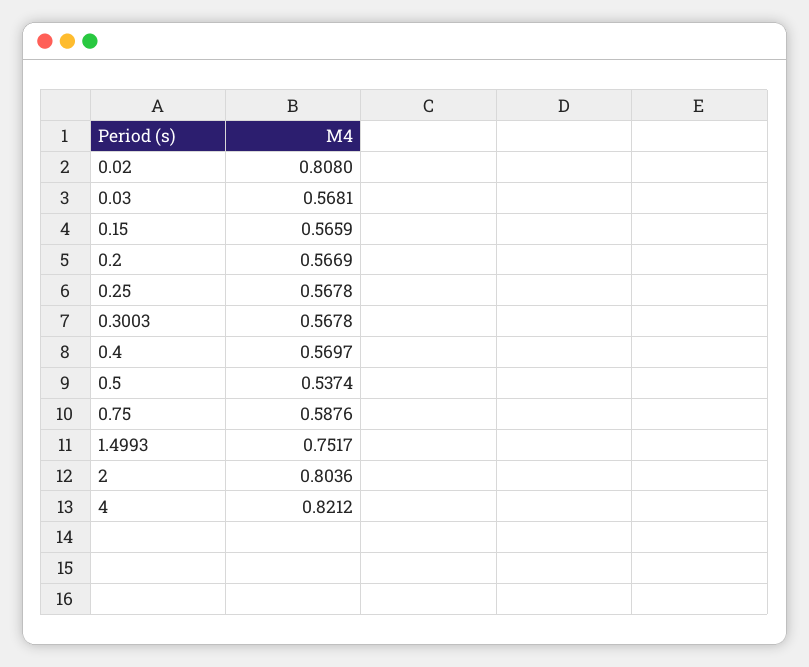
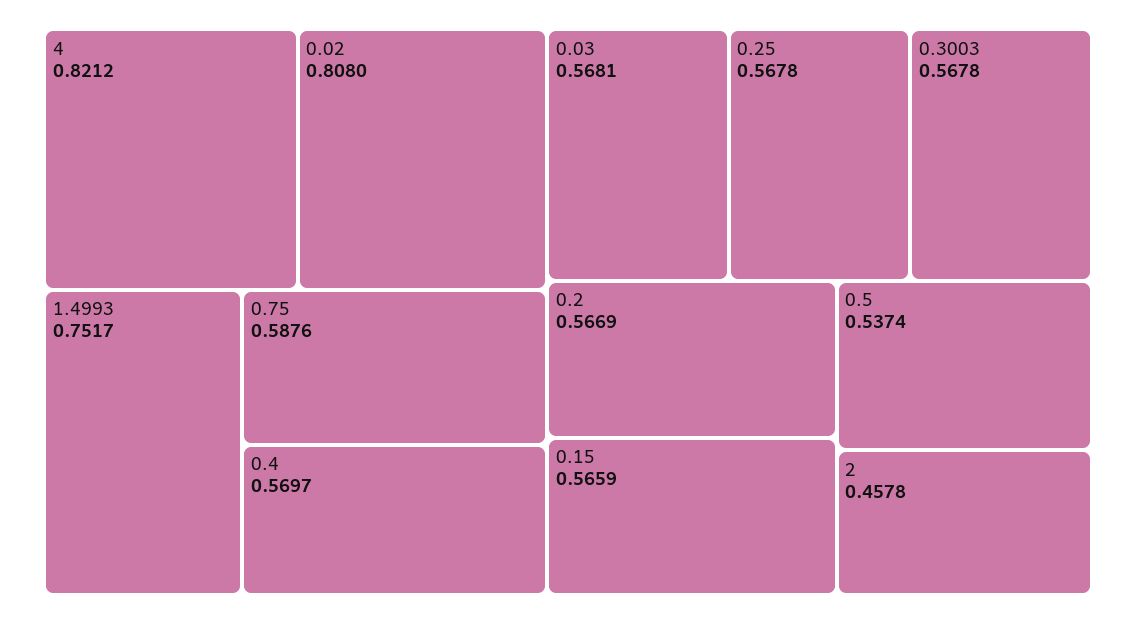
2: 0.8036 -> 0.4578

